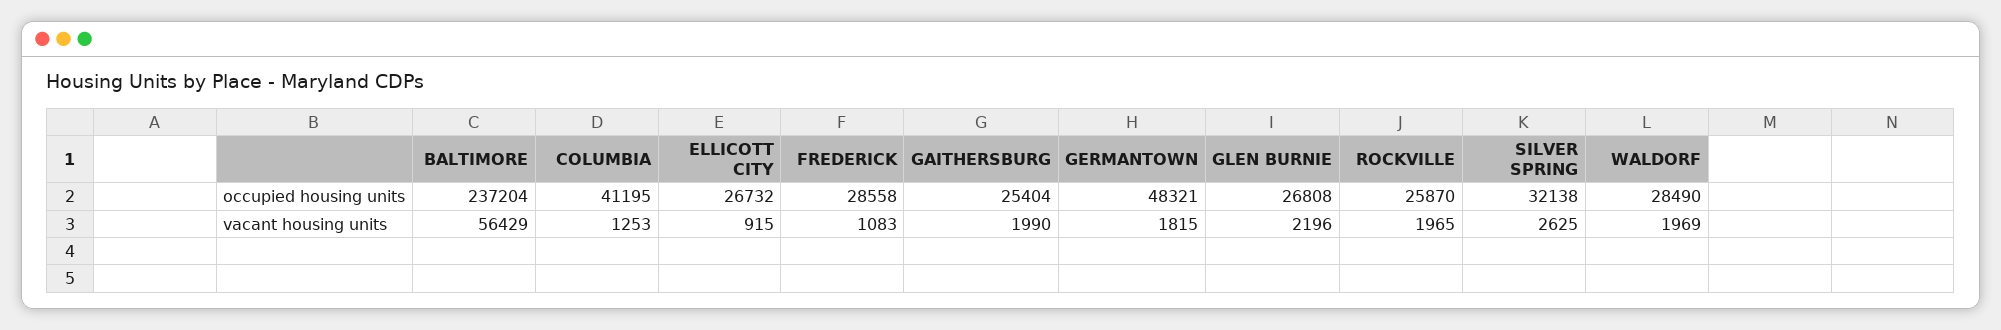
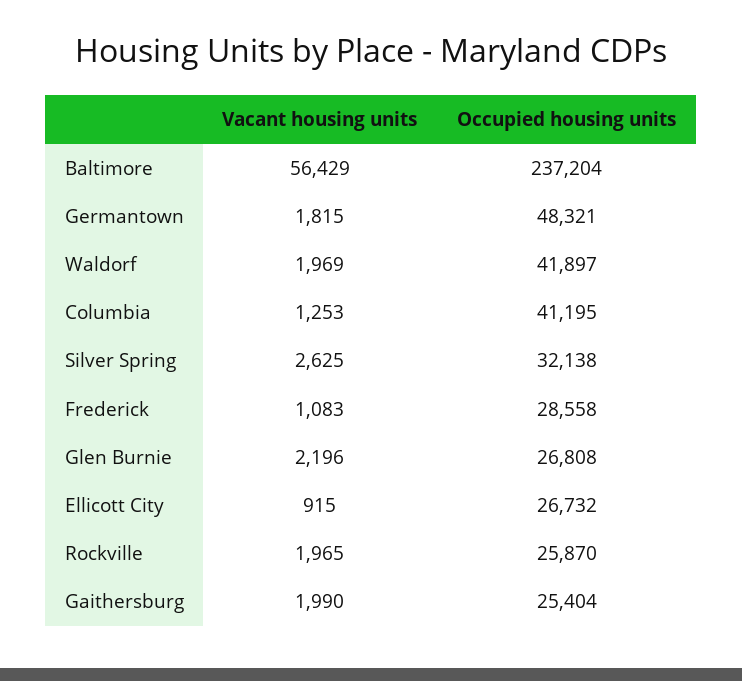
WALDORF, occupied housing units: 28490 -> 41897

